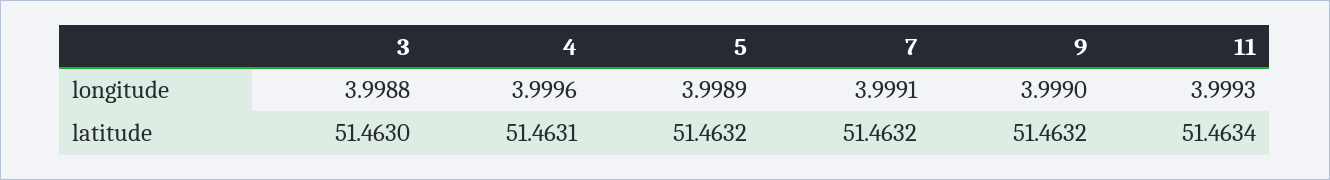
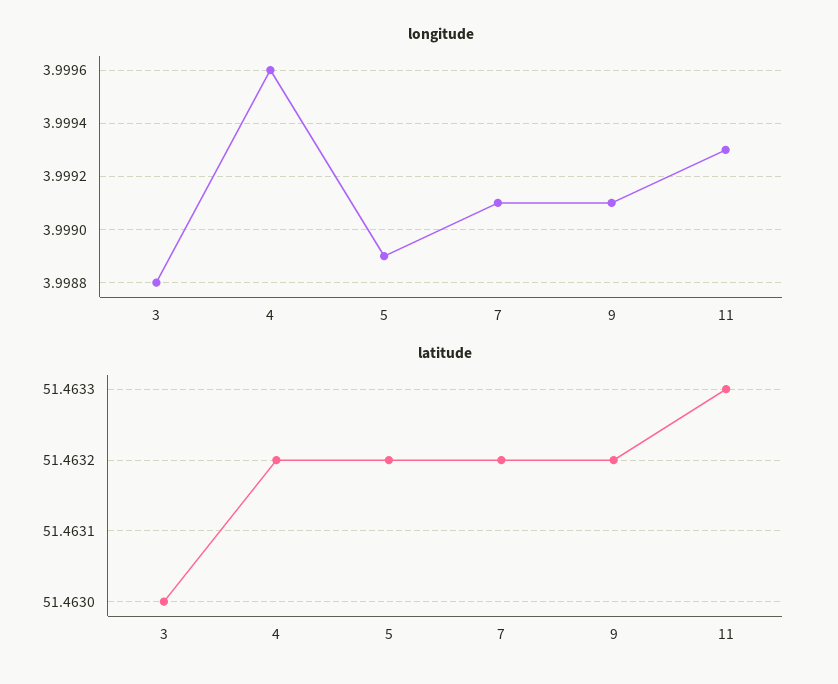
longitude, 9: 3.999 -> 3.9991
latitude, 4: 51.4631 -> 51.4632
latitude, 11: 51.4634 -> 51.4633

